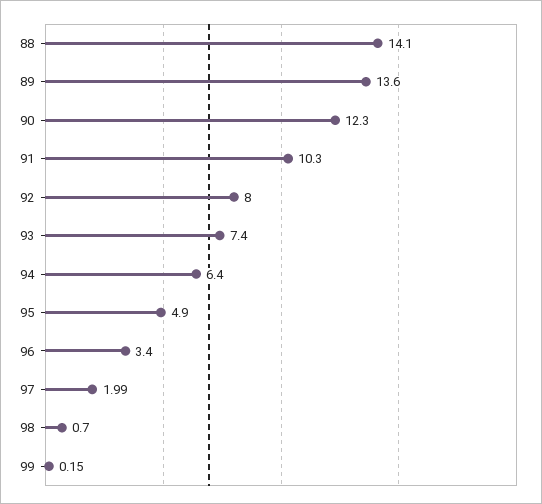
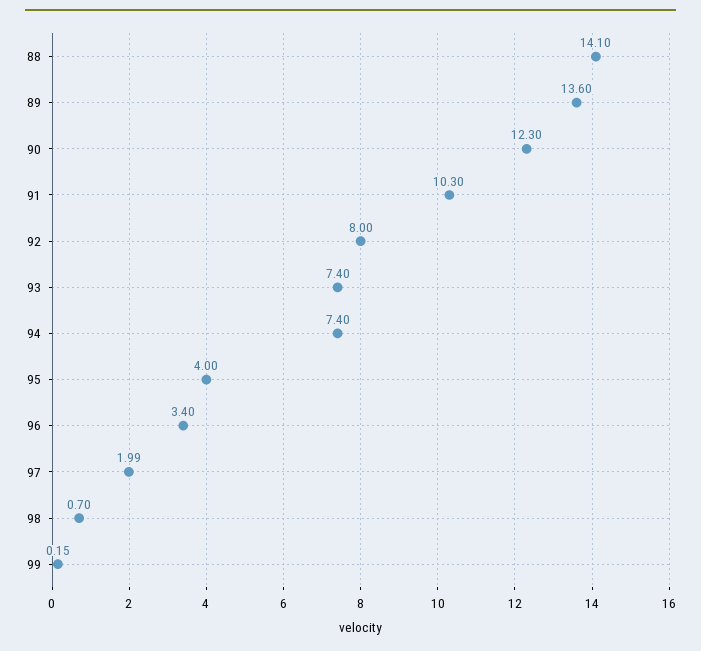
94: 6.4 -> 7.4
95: 4.9 -> 4

